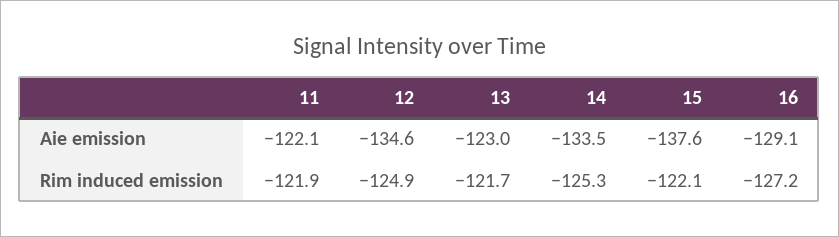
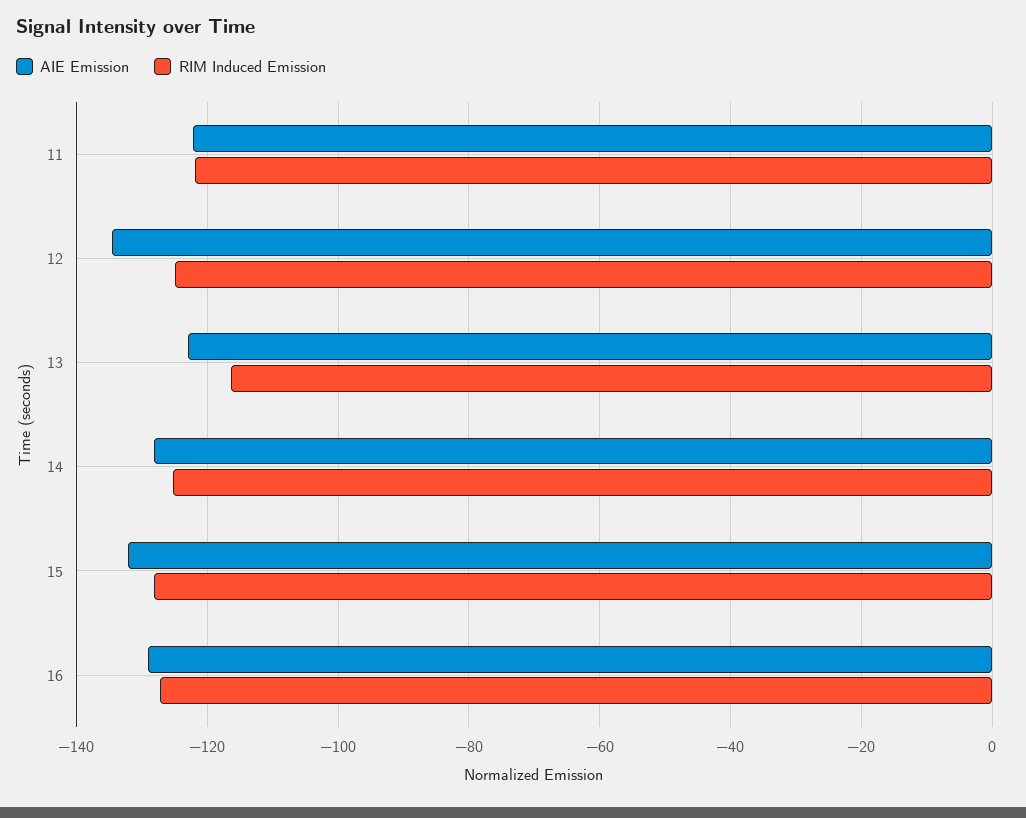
Aie emission, 14: -133.5 -> -128
Aie emission, 15: -137.6 -> -132
Rim induced emission, 13: -121.7 -> -116
Rim induced emission, 15: -122.1 -> -128

